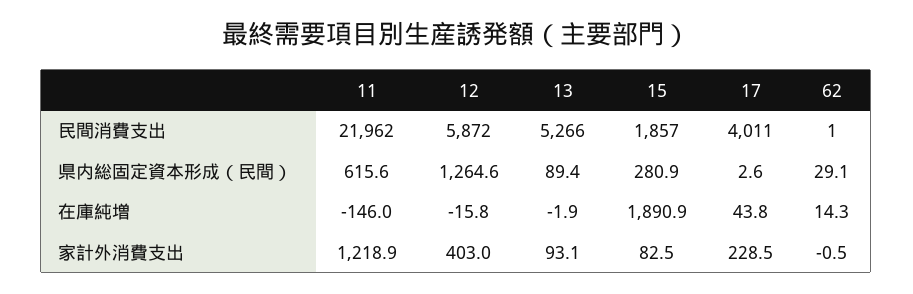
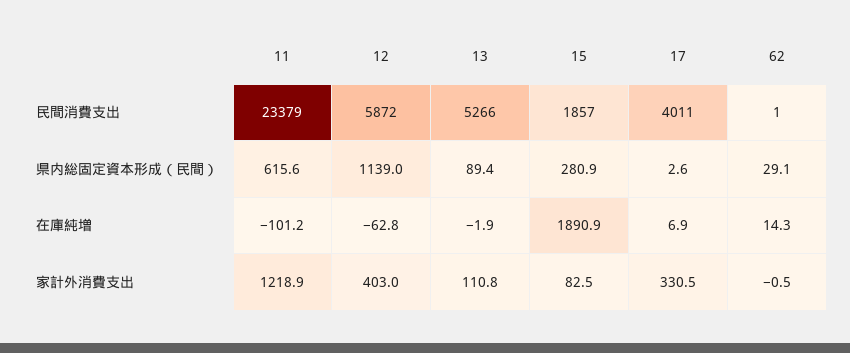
11, 民間消費支出: 21962 -> 23379
12, 県内総固定資本形成（民間）: 1264.6 -> 1139
11, 在庫純増: -146 -> -101.2
12, 在庫純増: -15.8 -> -62.8
17, 在庫純増: 43.8 -> 6.9
13, 家計外消費支出: 93.1 -> 110.8
17, 家計外消費支出: 228.5 -> 330.5

